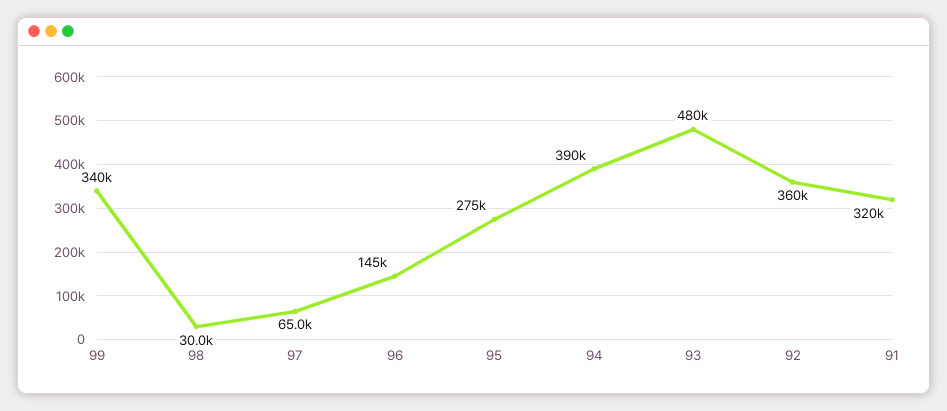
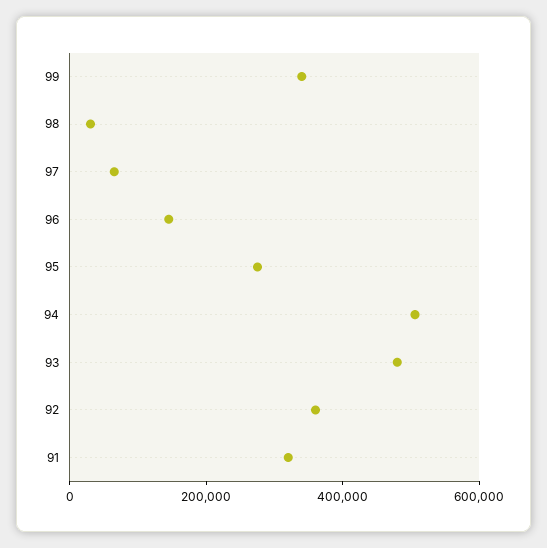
94: 390000 -> 500000

